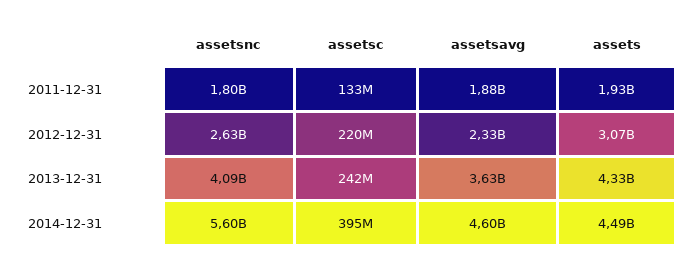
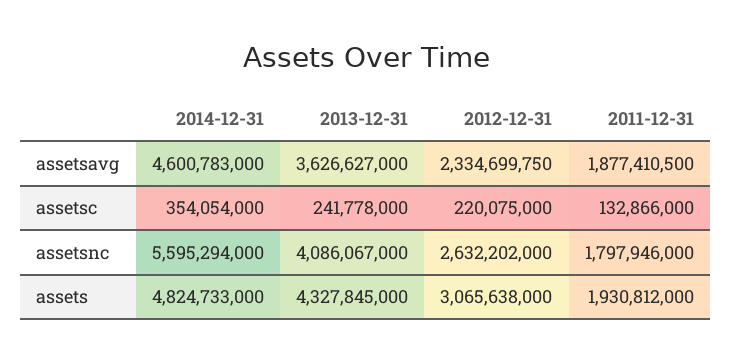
assetsc, 2014-12-31: 395000000 -> 354054000
assets, 2014-12-31: 4490000000 -> 4824733000

